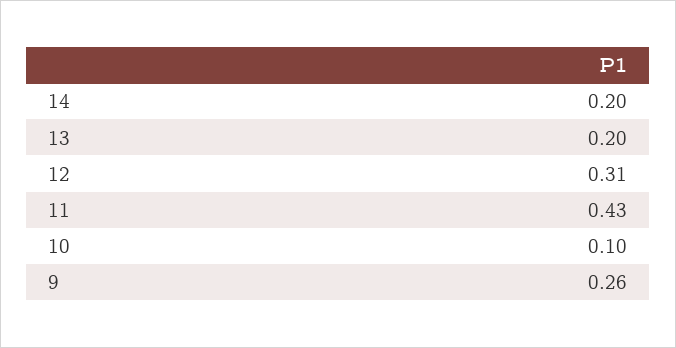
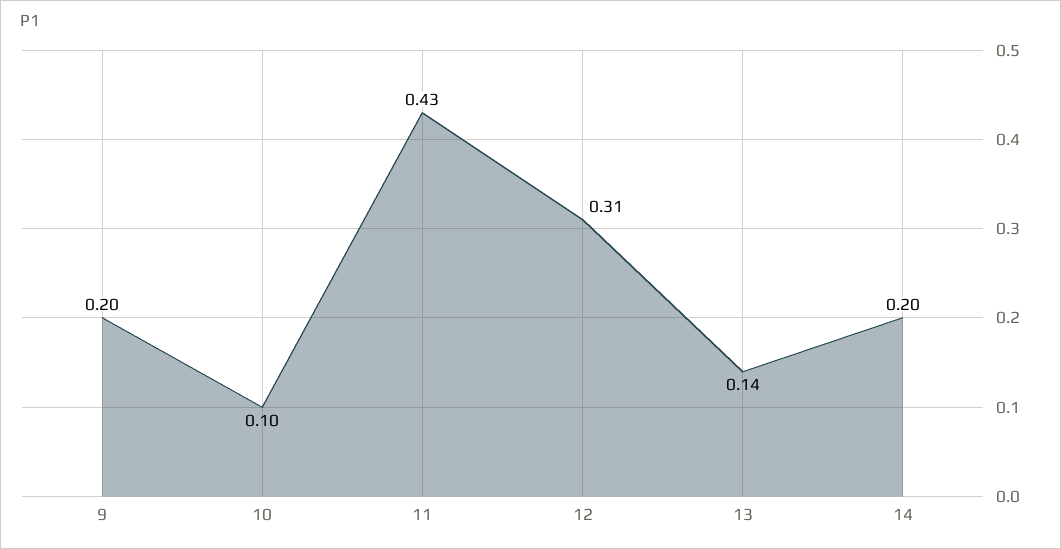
13: 0.2 -> 0.14
9: 0.26 -> 0.2

